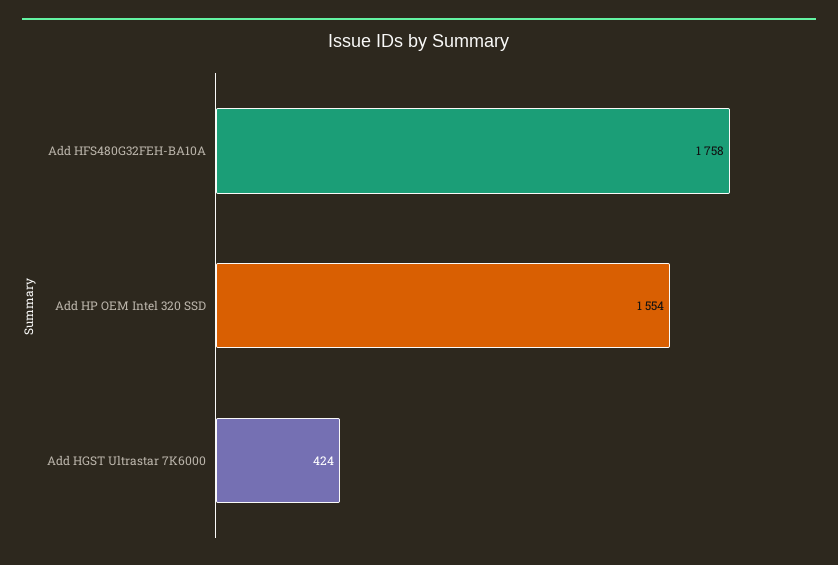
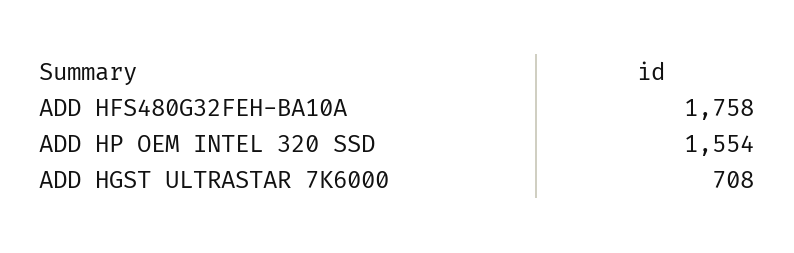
Add HGST Ultrastar 7K6000: 424 -> 708

